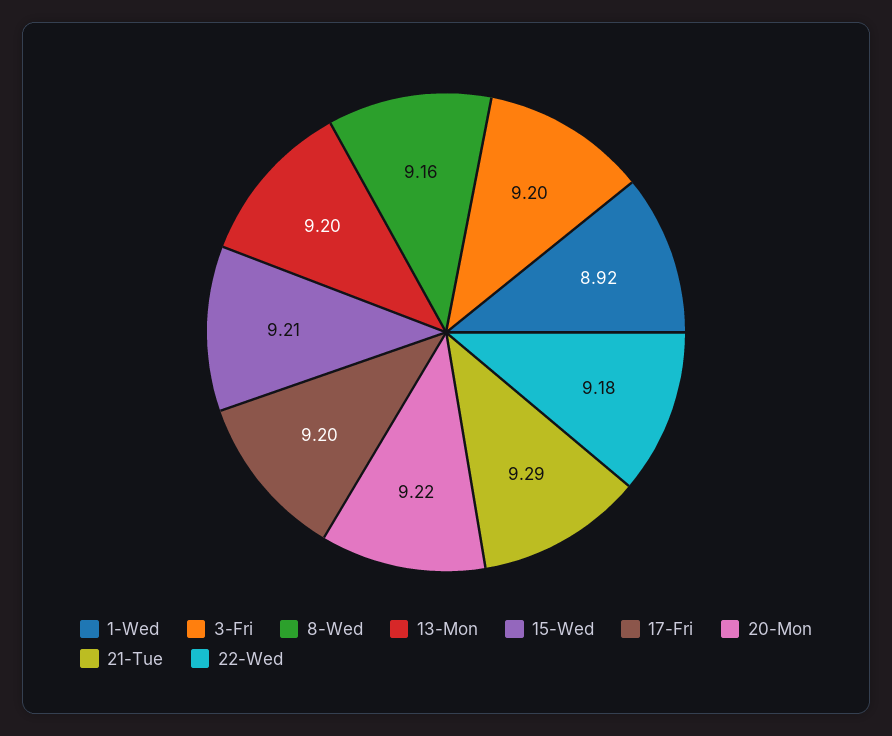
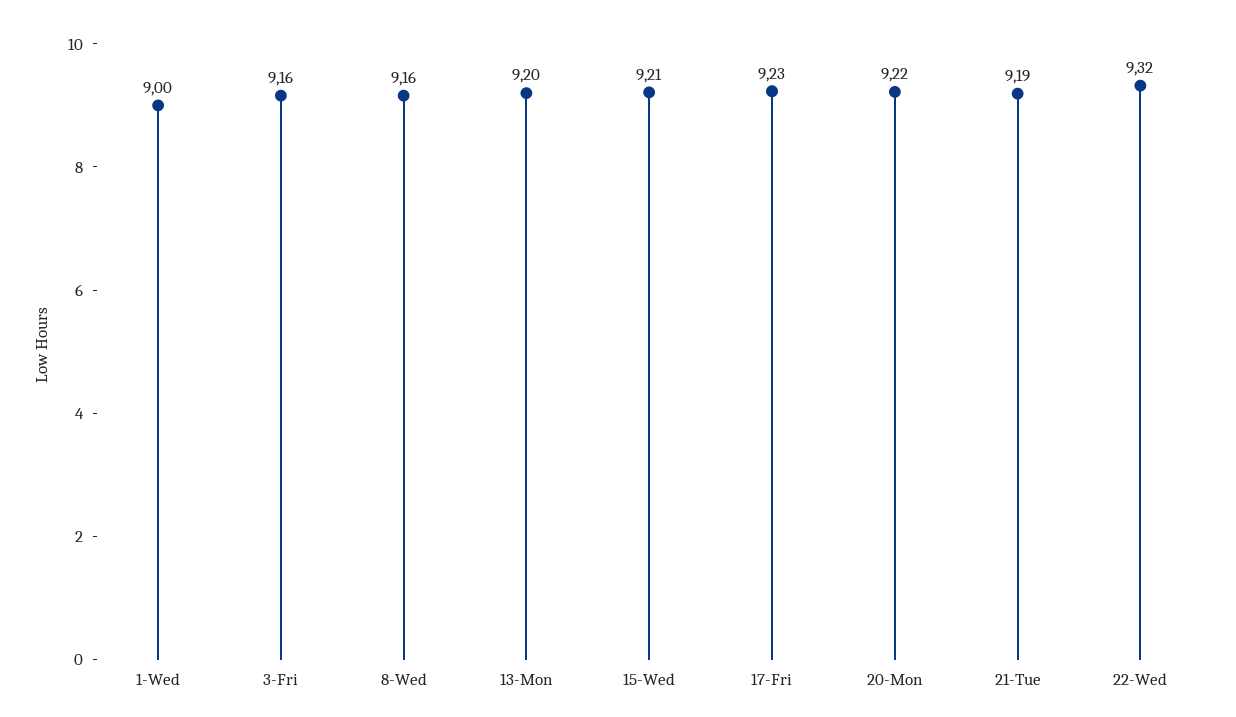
1-Wed: 8.92 -> 9
3-Fri: 9.2 -> 9.16
17-Fri: 9.2 -> 9.23
21-Tue: 9.29 -> 9.19
22-Wed: 9.18 -> 9.32

